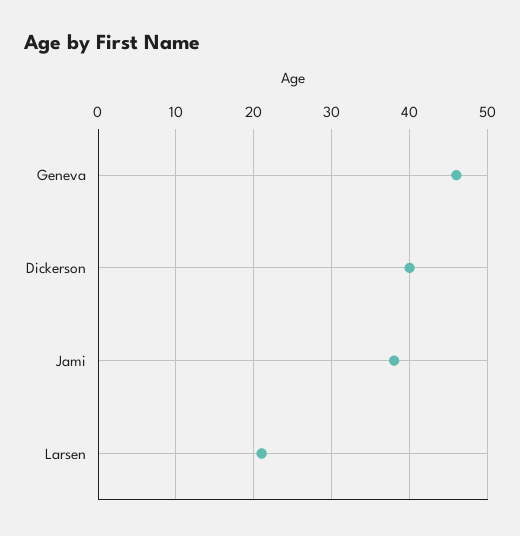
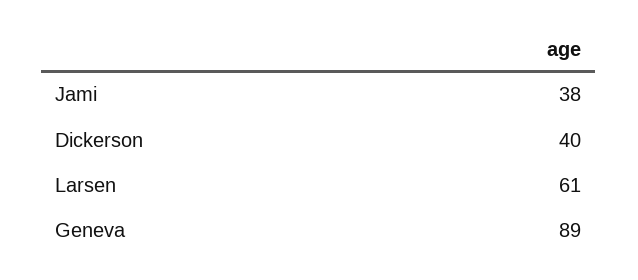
Geneva: 46 -> 89
Larsen: 21 -> 61

